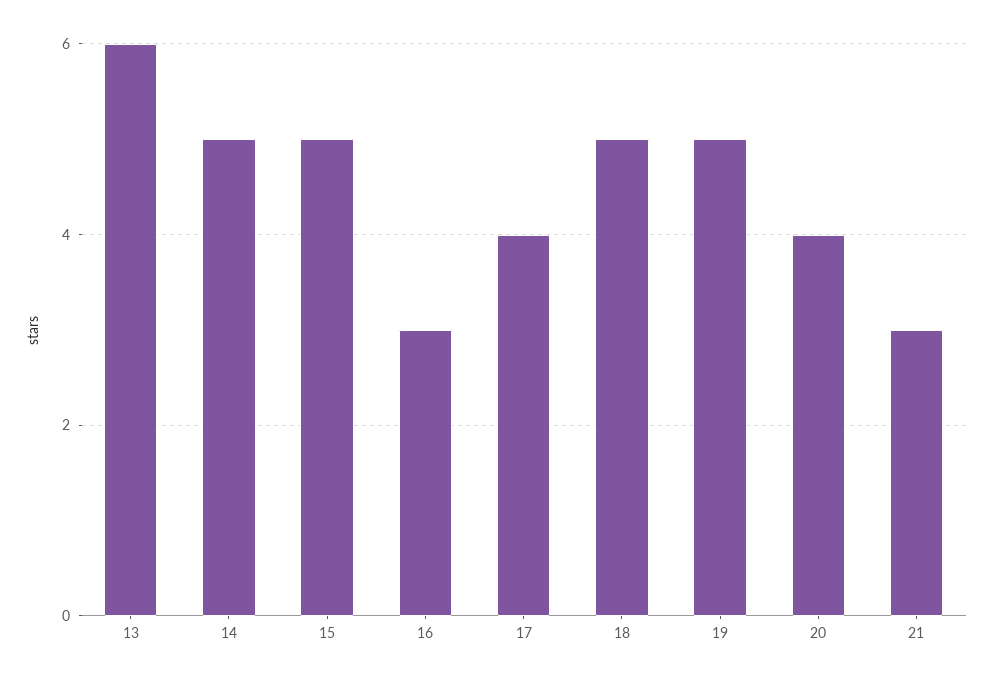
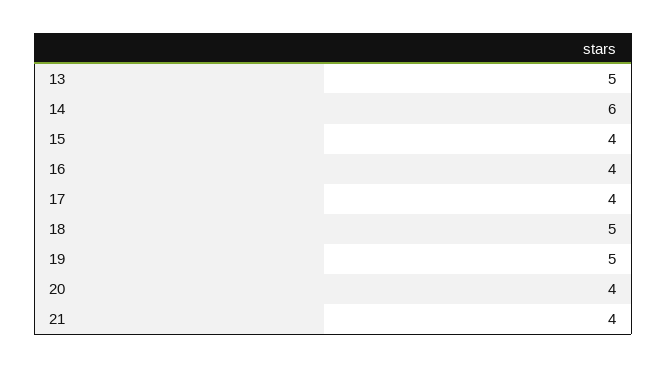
13: 6 -> 5
14: 5 -> 6
15: 5 -> 4
16: 3 -> 4
21: 3 -> 4

